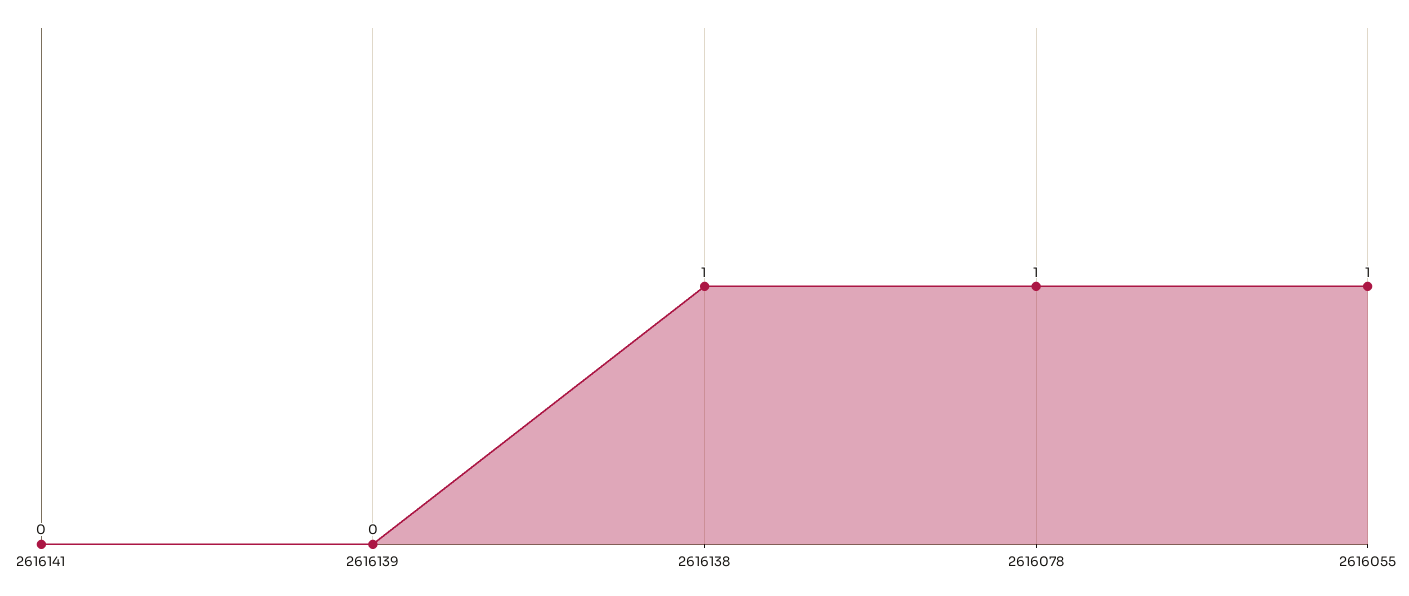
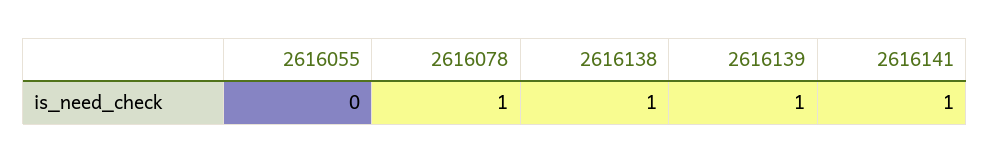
2616141: 0 -> 1
2616139: 0 -> 1
2616055: 1 -> 0

